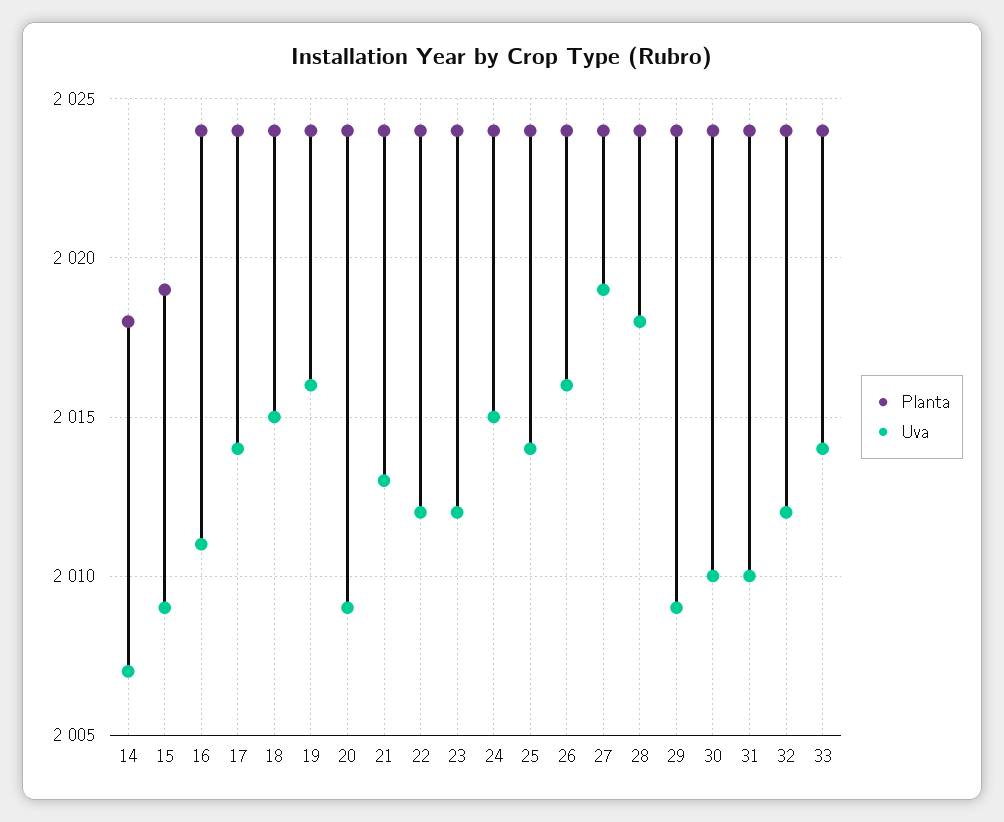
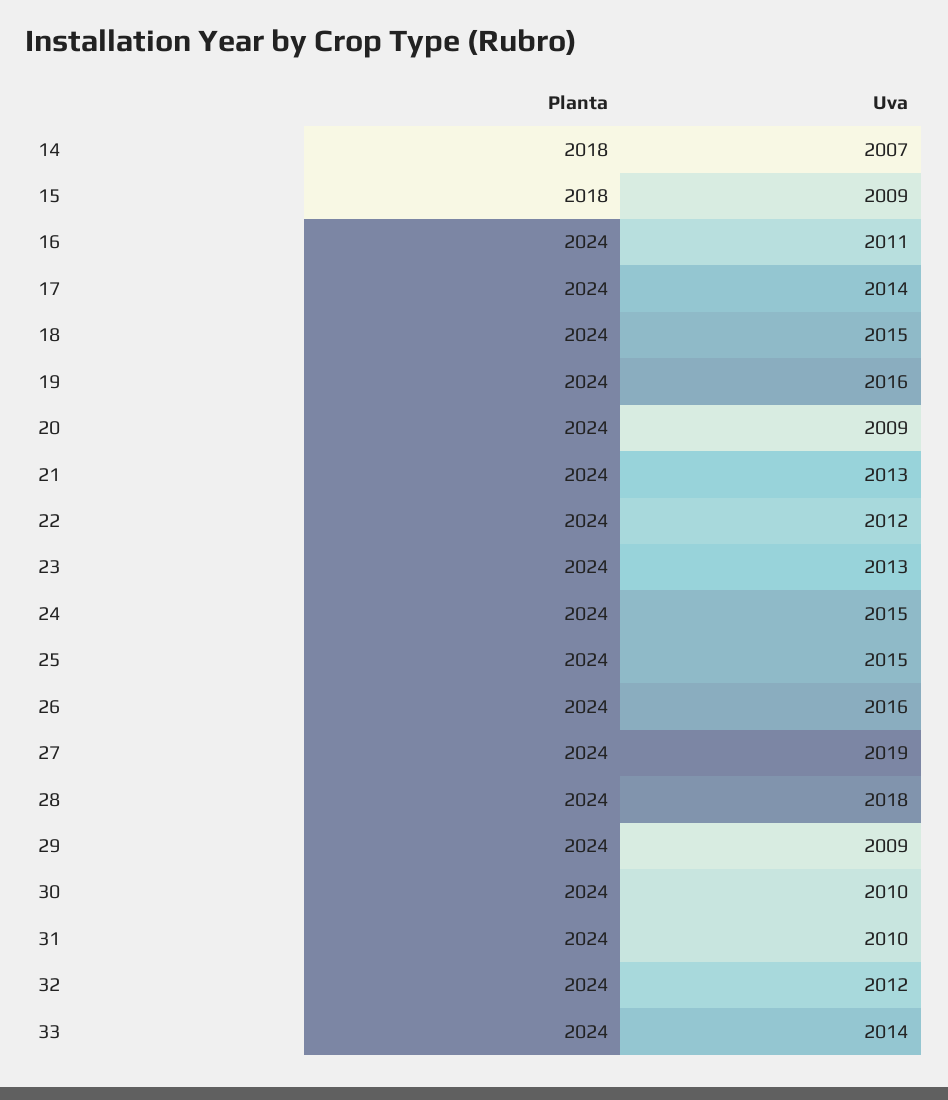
Planta, 15: 2019 -> 2018
Uva, 23: 2012 -> 2013
Uva, 25: 2014 -> 2015

